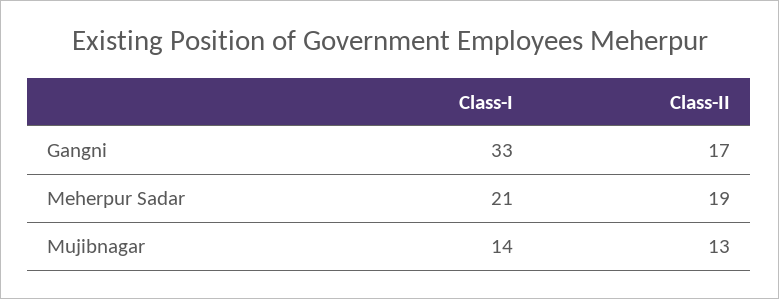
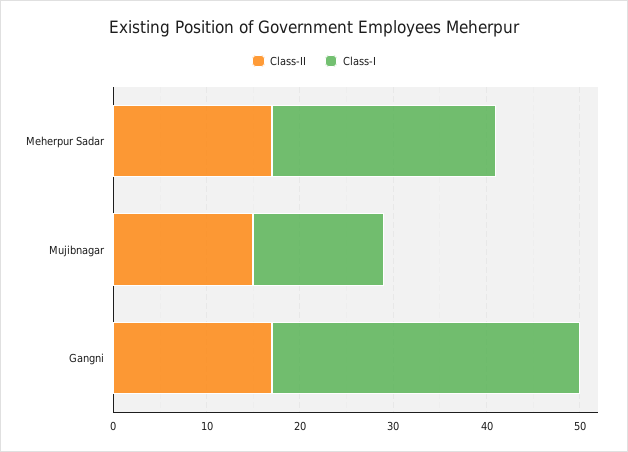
Class-I, Meherpur Sadar: 21 -> 24
Class-II, Meherpur Sadar: 19 -> 17
Class-II, Mujibnagar: 13 -> 15

